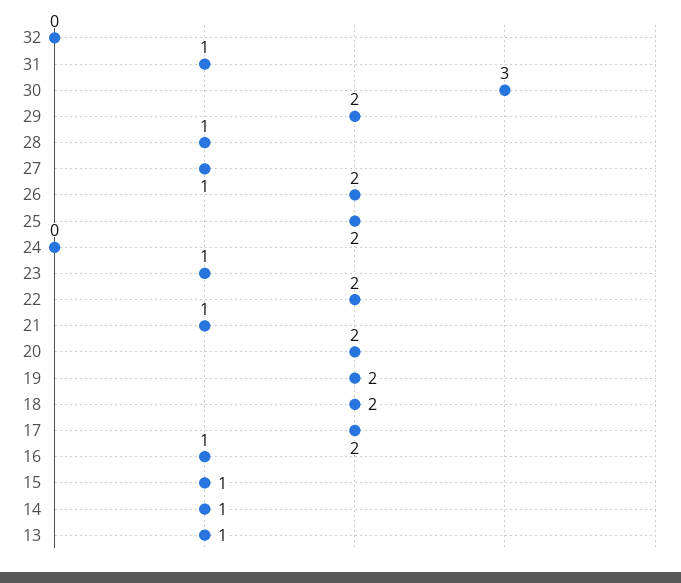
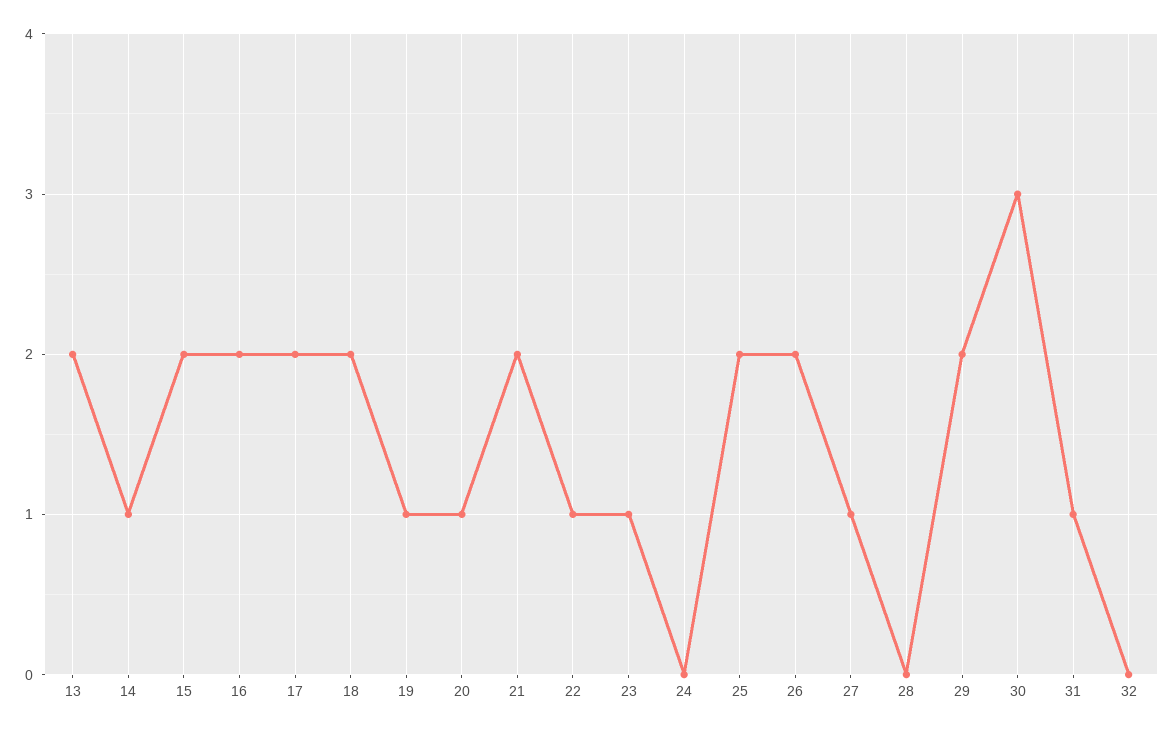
28: 1 -> 0
22: 2 -> 1
21: 1 -> 2
20: 2 -> 1
19: 2 -> 1
16: 1 -> 2
15: 1 -> 2
13: 1 -> 2

